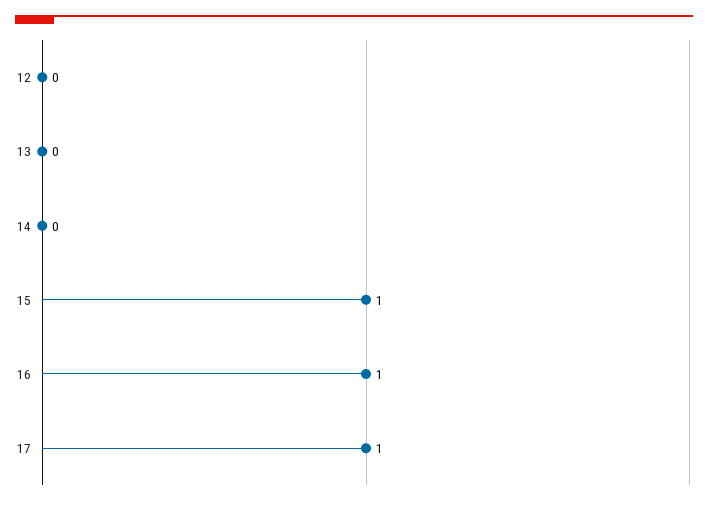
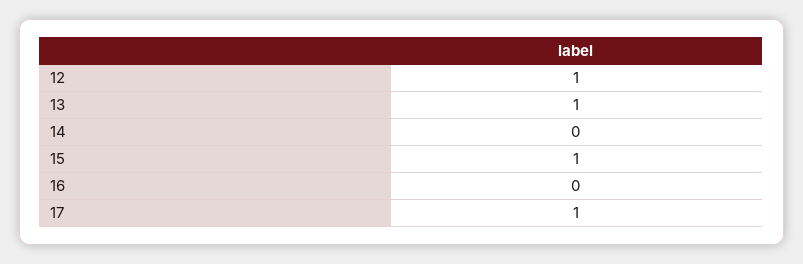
12: 0 -> 1
13: 0 -> 1
16: 1 -> 0

